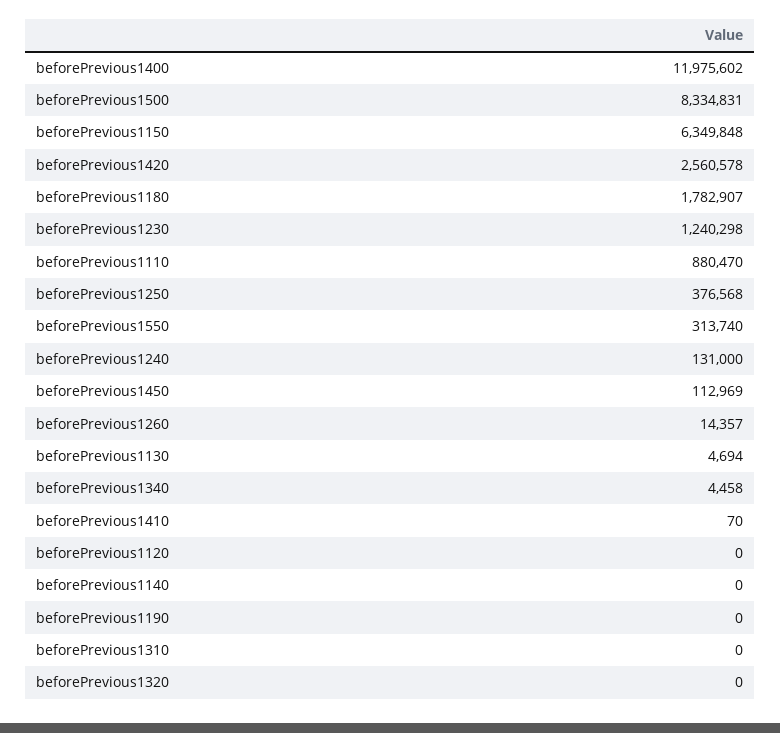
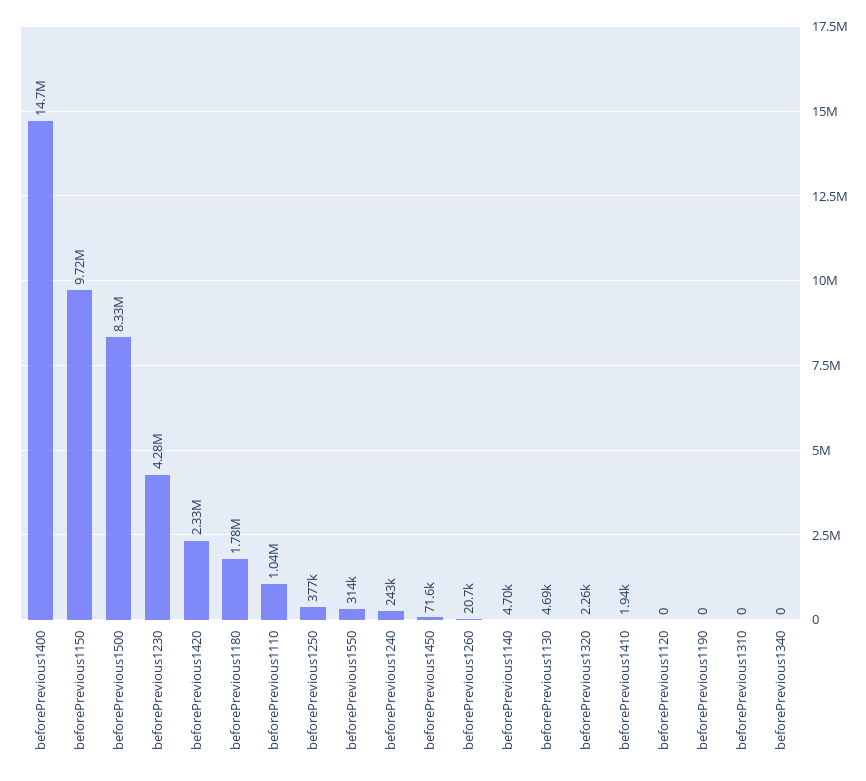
beforePrevious1400: 11975602 -> 14700000
beforePrevious1150: 6349848 -> 9720000
beforePrevious1420: 2560578 -> 2330000
beforePrevious1230: 1240298 -> 4280000
beforePrevious1110: 880470 -> 1040000
beforePrevious1240: 131000 -> 243000
beforePrevious1450: 112969 -> 71600
beforePrevious1260: 14357 -> 20700
beforePrevious1340: 4458 -> 0
beforePrevious1410: 70 -> 1940
beforePrevious1140: 0 -> 4700
beforePrevious1320: 0 -> 2260

